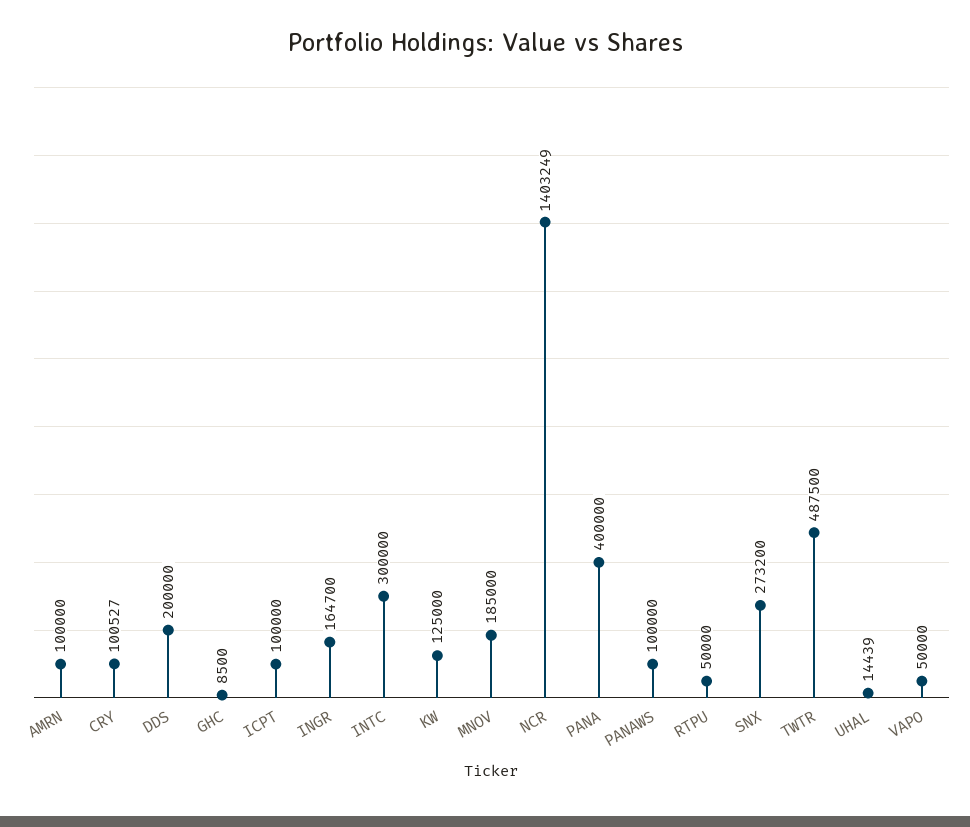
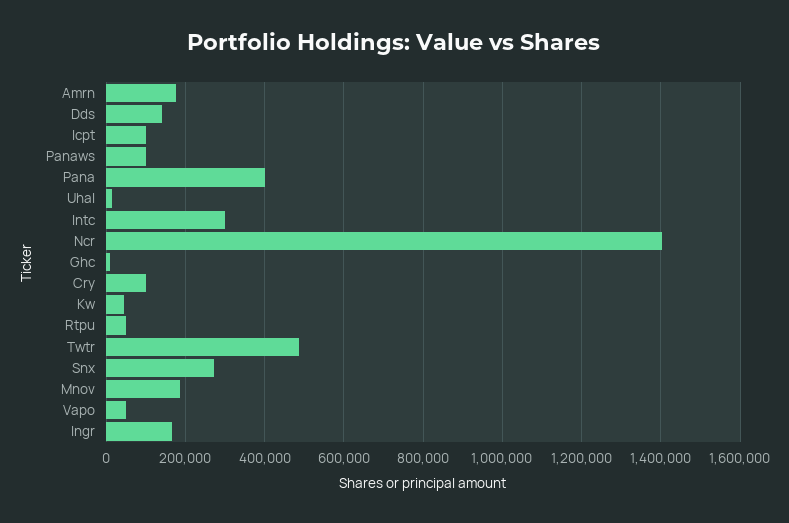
AMRN: 100000 -> 180000
DDS: 200000 -> 140000
KW: 125000 -> 40000

